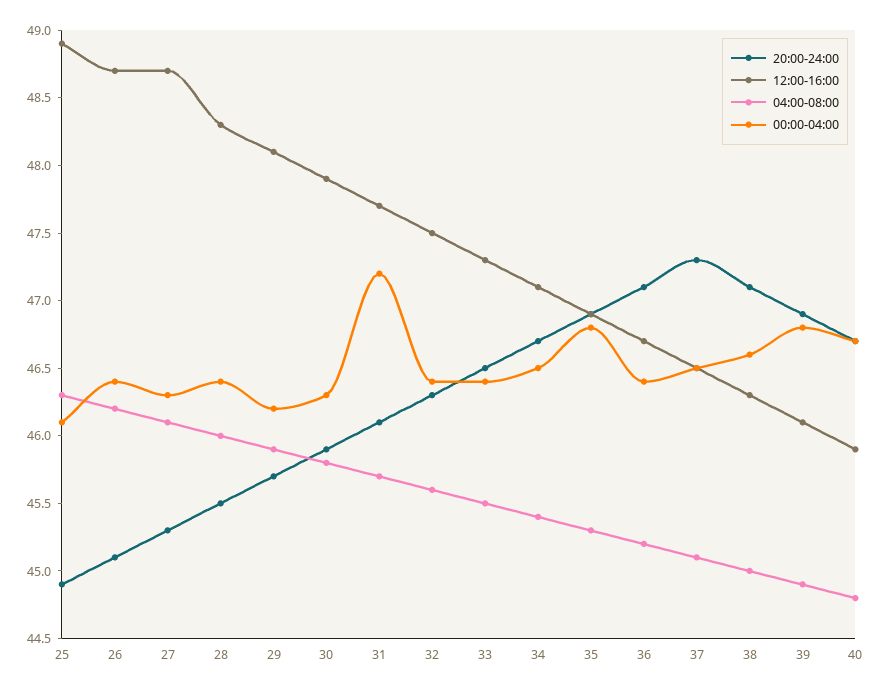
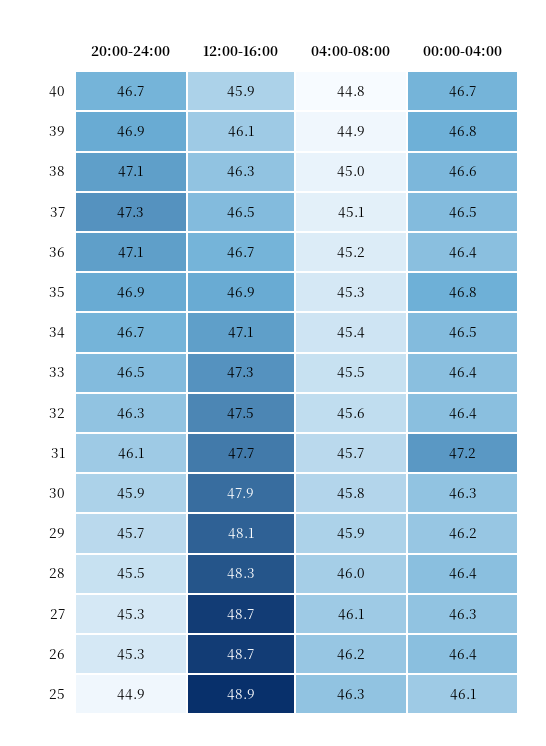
20:00-24:00, 26: 45.1 -> 45.3

